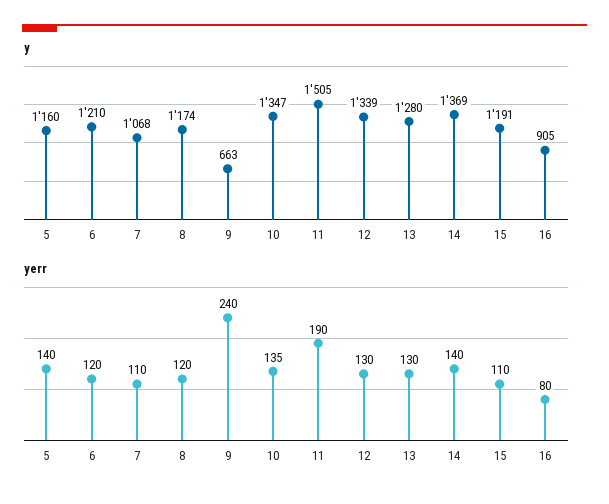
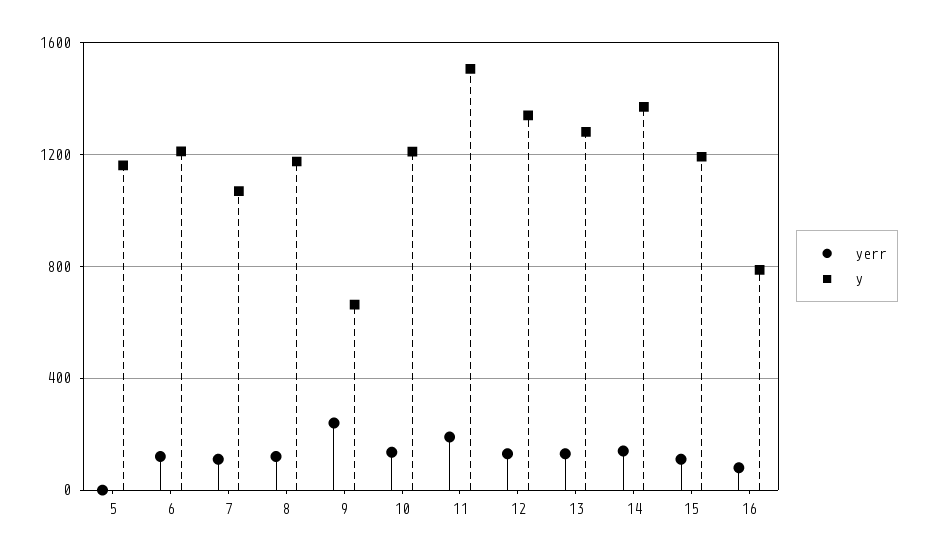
y, 10: 1347 -> 1200
y, 16: 905 -> 800
yerr, 5: 140 -> 0

